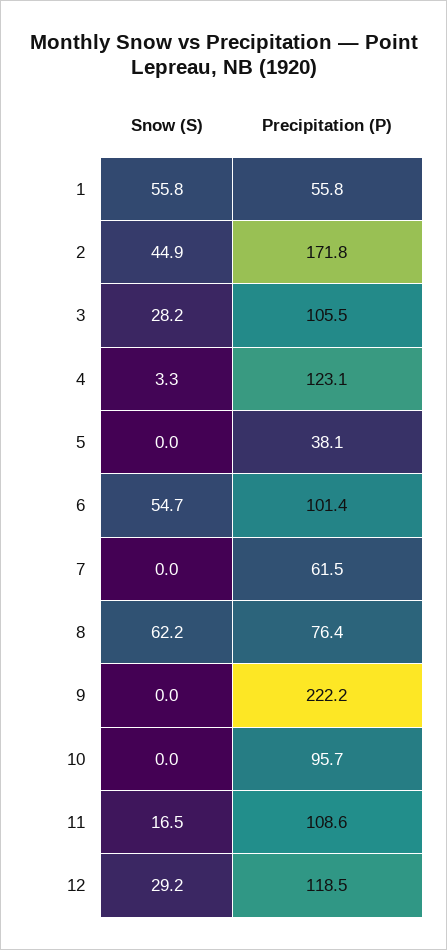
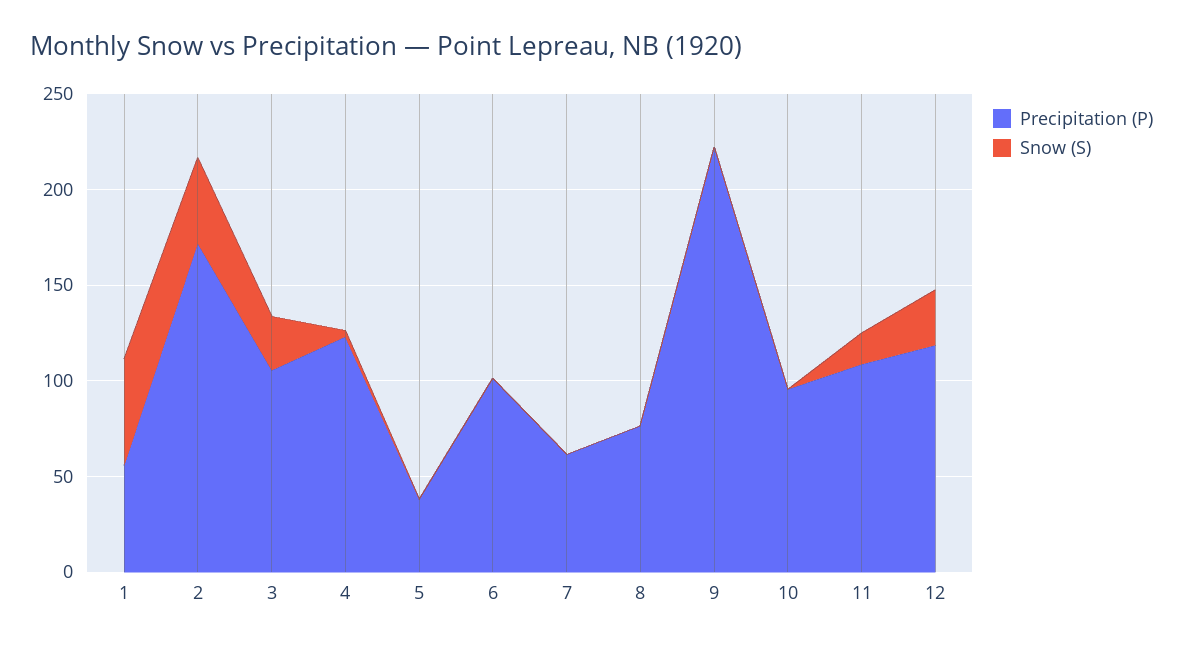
Snow (S), 6: 54.7 -> 0
Snow (S), 8: 62.2 -> 0

